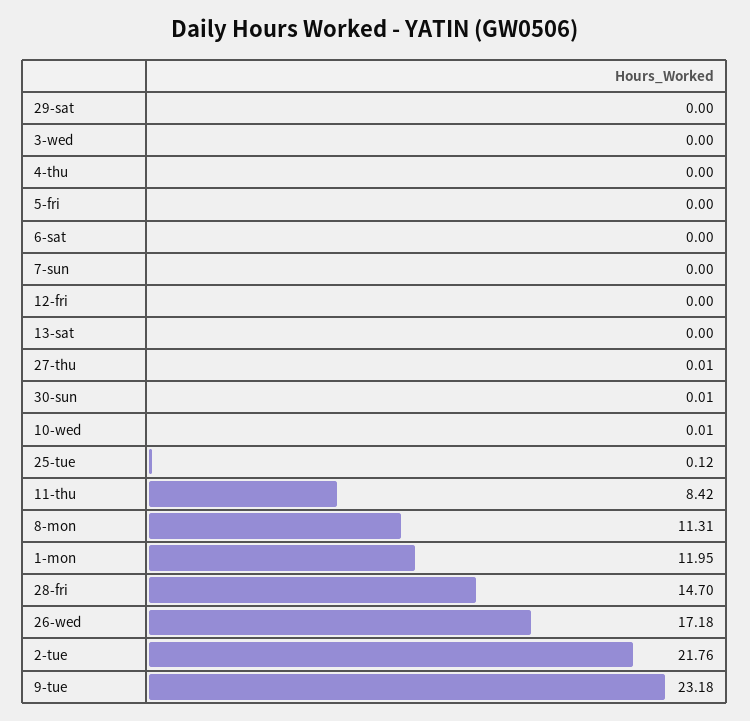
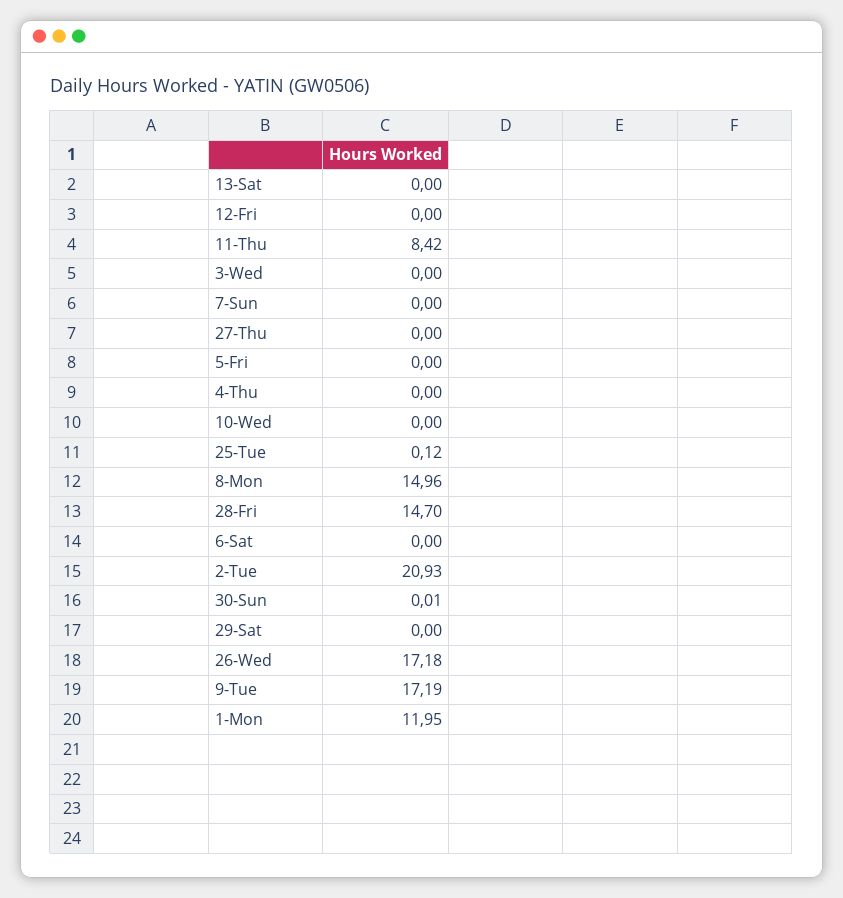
27-thu: 0.01 -> 0
10-wed: 0.01 -> 0
8-mon: 11.31 -> 14.96
2-tue: 21.76 -> 20.93
9-tue: 23.18 -> 17.19

